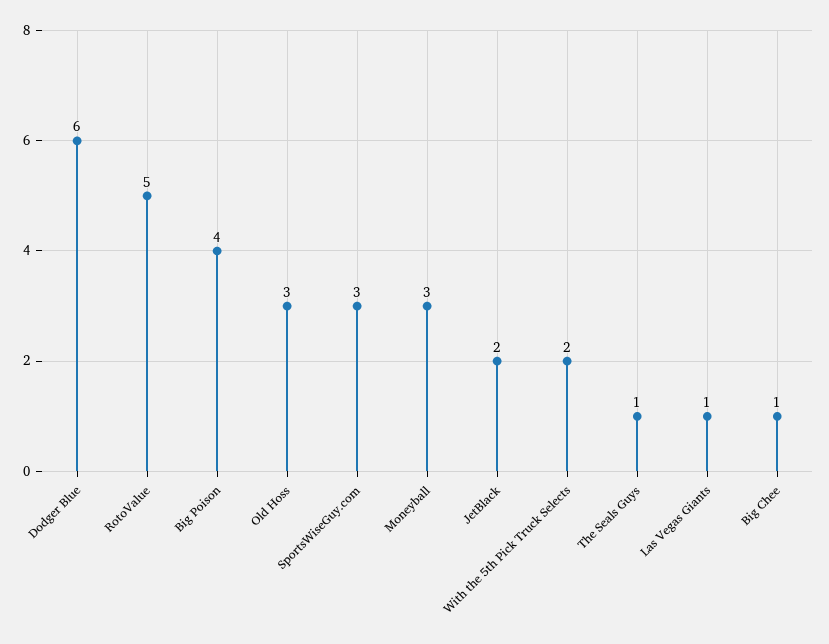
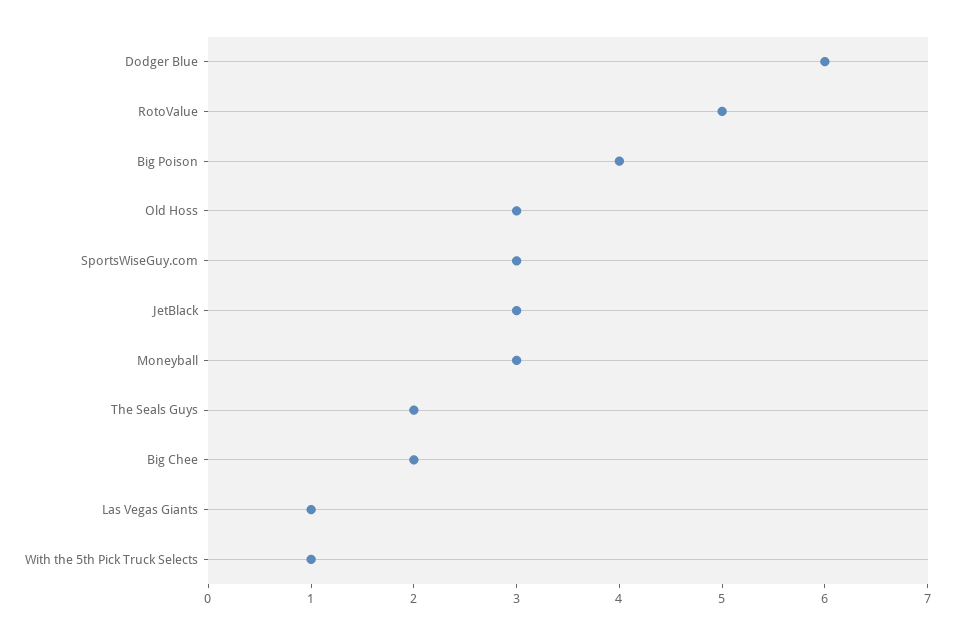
JetBlack: 2 -> 3
With the 5th Pick Truck Selects: 2 -> 1
The Seals Guys: 1 -> 2
Big Chee: 1 -> 2

